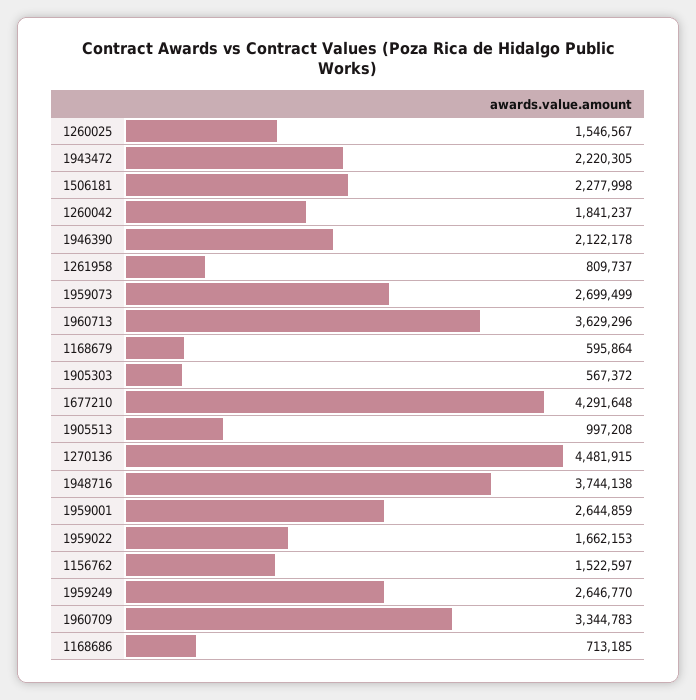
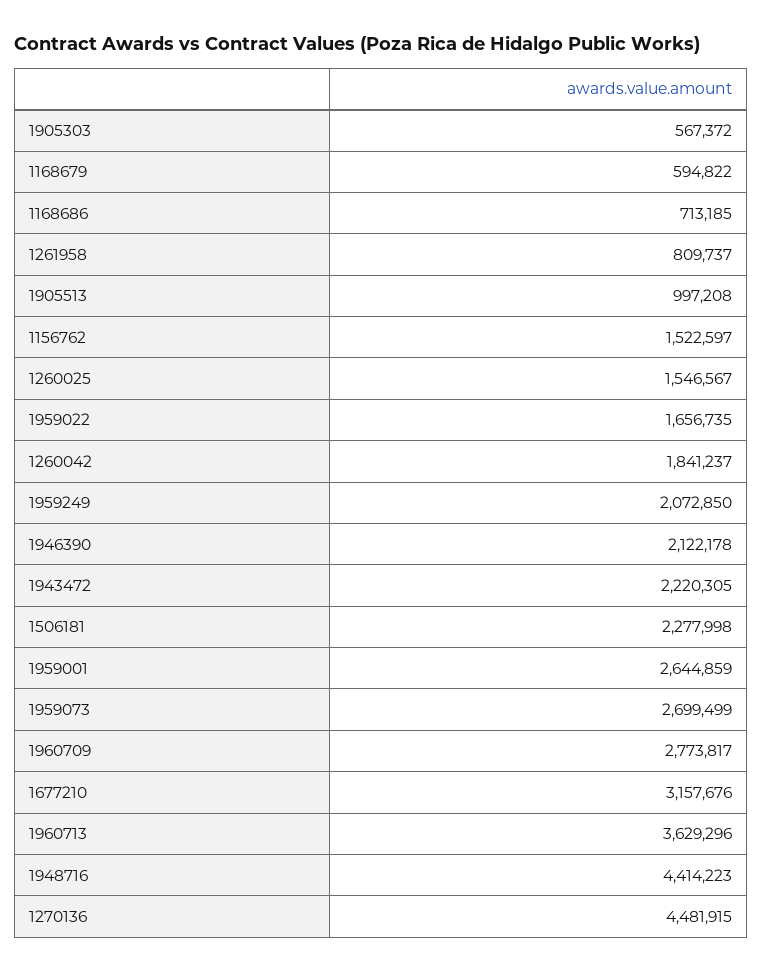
1168679: 595864 -> 594822
1677210: 4291648 -> 3157676
1948716: 3744138 -> 4414223
1959022: 1662153 -> 1656735
1959249: 2646770 -> 2072850
1960709: 3344783 -> 2773817

